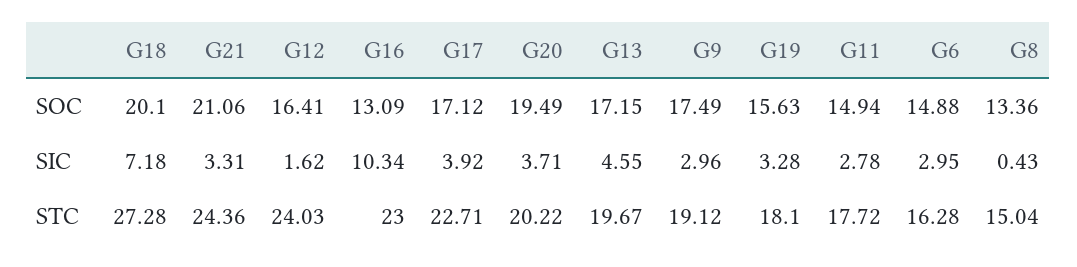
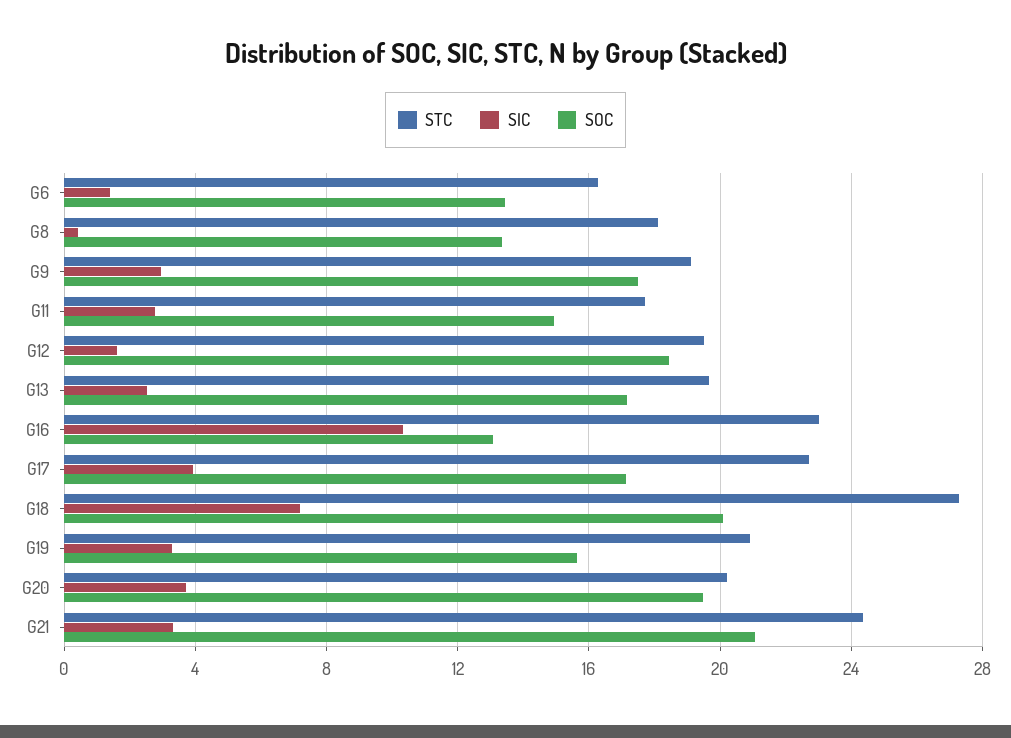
SOC, G12: 16.41 -> 18.5
SOC, G6: 14.88 -> 13.5
SIC, G13: 4.55 -> 2.5
SIC, G6: 2.95 -> 1.5
STC, G12: 24.03 -> 19.5
STC, G19: 18.1 -> 21
STC, G8: 15.04 -> 18

